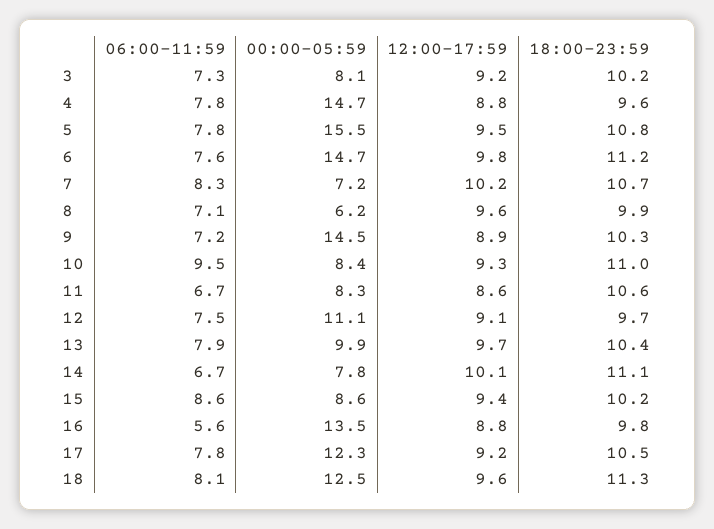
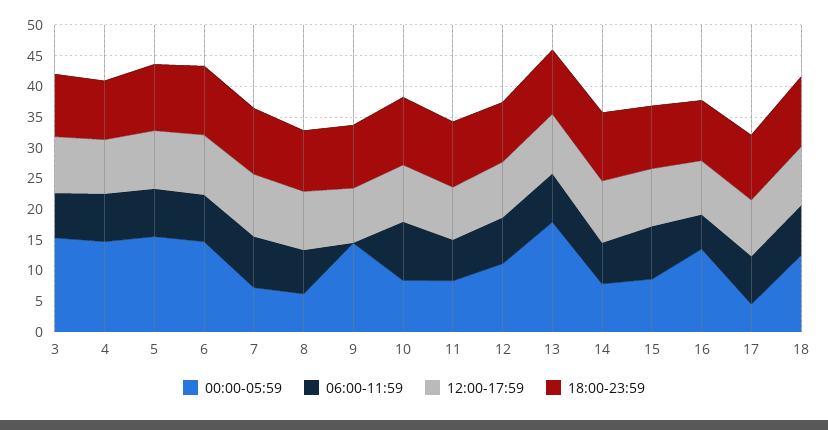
00:00-05:59, 3: 8.1 -> 15
06:00-11:59, 9: 7.2 -> 0
00:00-05:59, 13: 9.9 -> 17.5
00:00-05:59, 17: 12.3 -> 5

